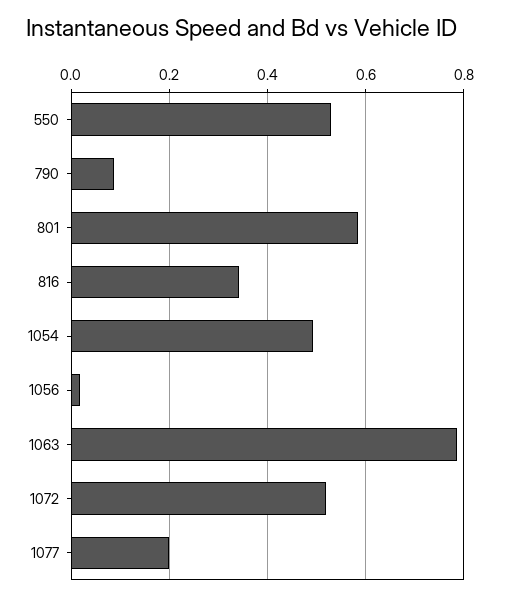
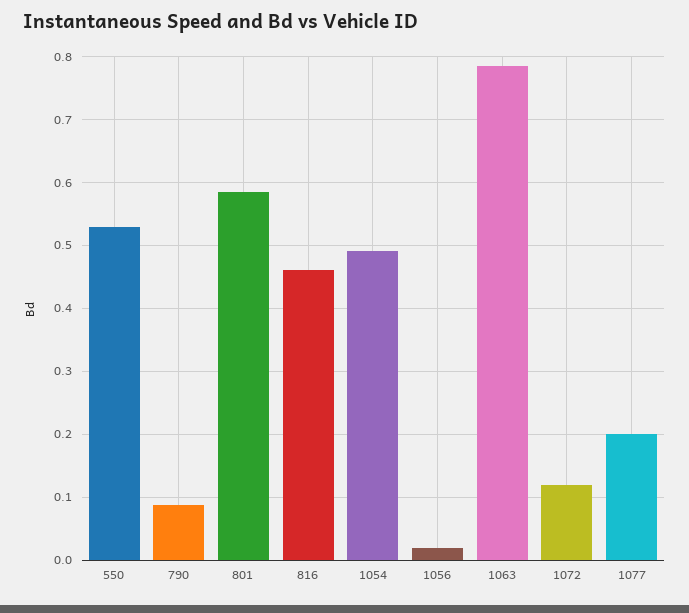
816: 0.34 -> 0.46
1072: 0.52 -> 0.12

